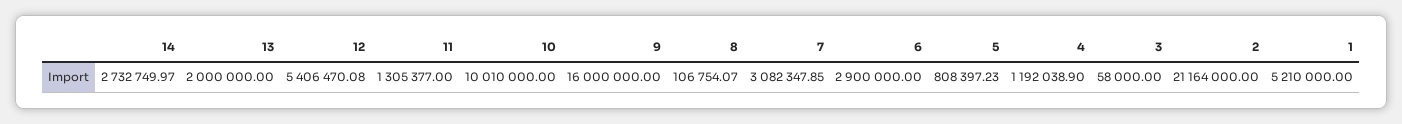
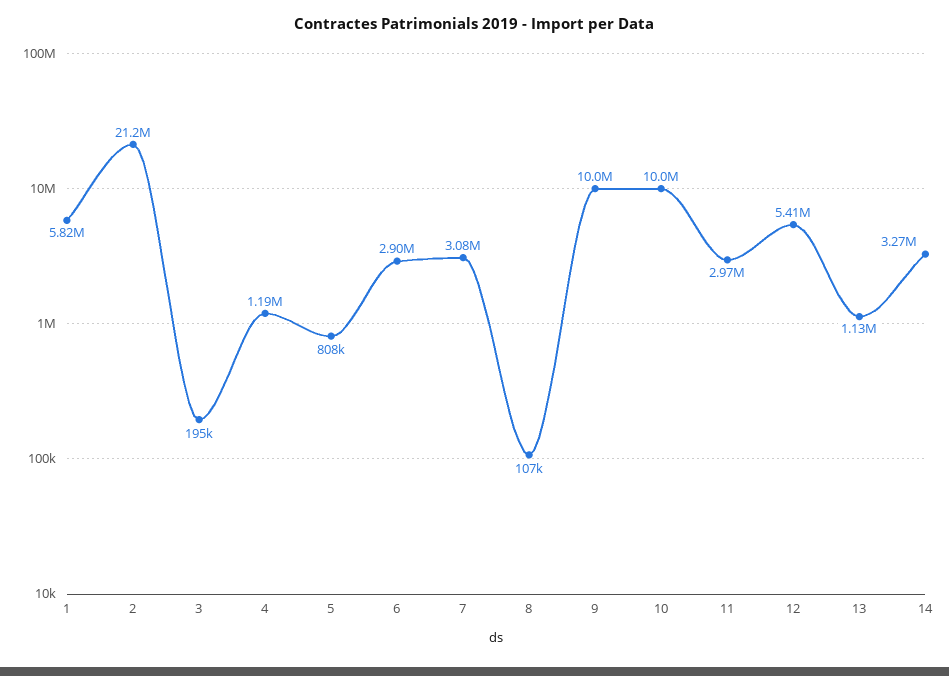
14: 2732749.97 -> 3270000
13: 2000000 -> 1130000
11: 1305377 -> 2970000
9: 16000000 -> 10000000
3: 58000 -> 195000
1: 5210000 -> 5820000

